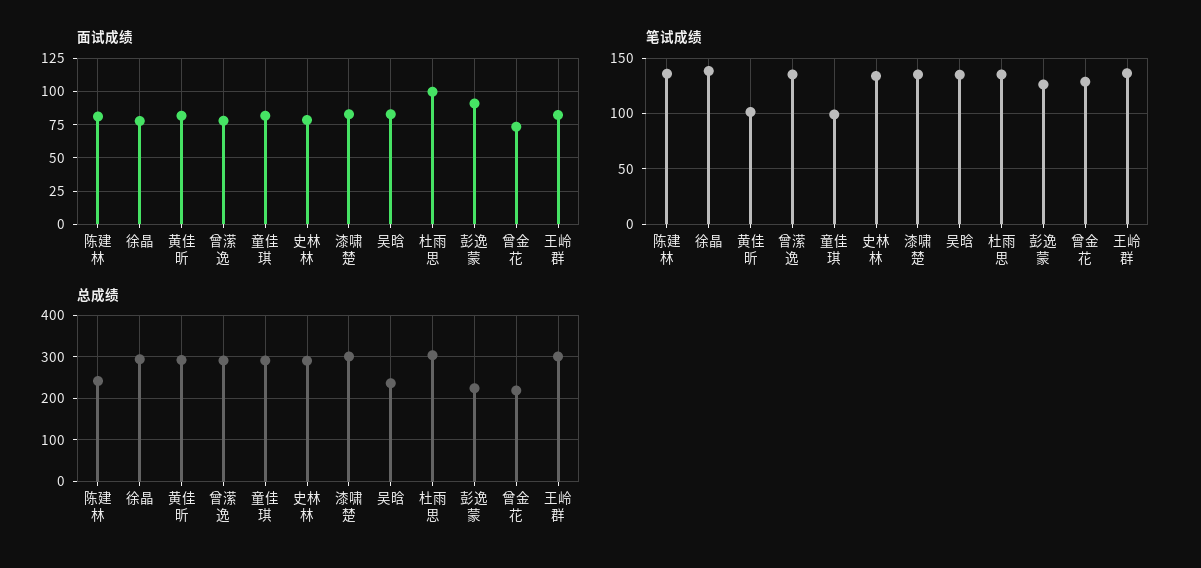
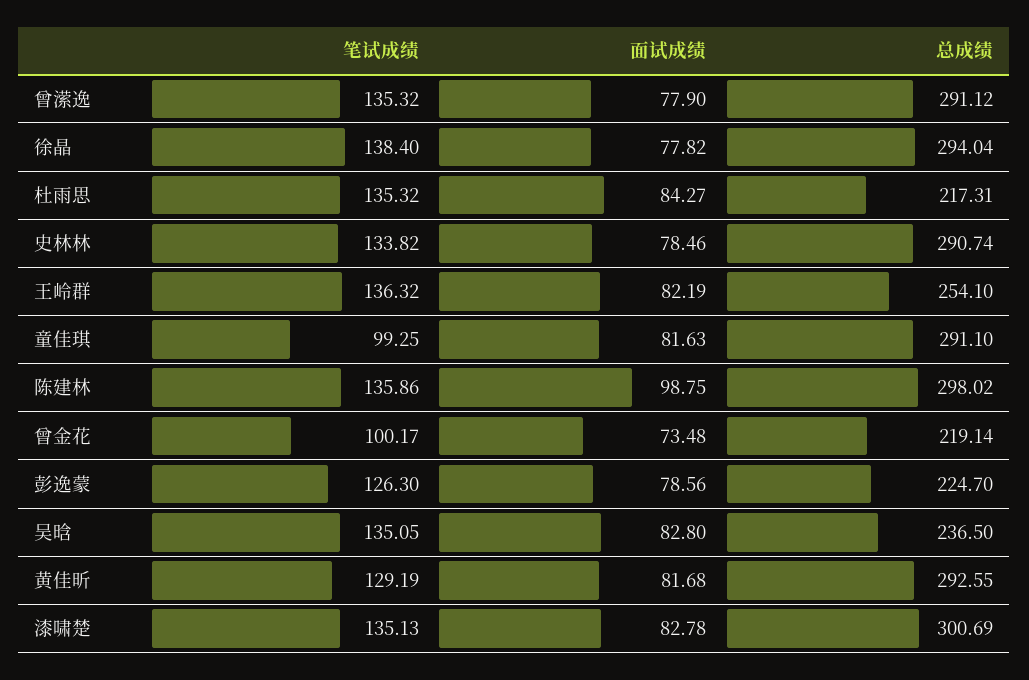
面试成绩, 陈建林: 80 -> 98.75
面试成绩, 杜雨思: 100 -> 84.27
面试成绩, 彭逸蒙: 90 -> 78.56
笔试成绩, 黄佳昕: 100 -> 129.19
笔试成绩, 曾金花: 130 -> 100.17
总成绩, 陈建林: 240 -> 298.02
总成绩, 杜雨思: 300 -> 217.31
总成绩, 王岭群: 300 -> 254.1

